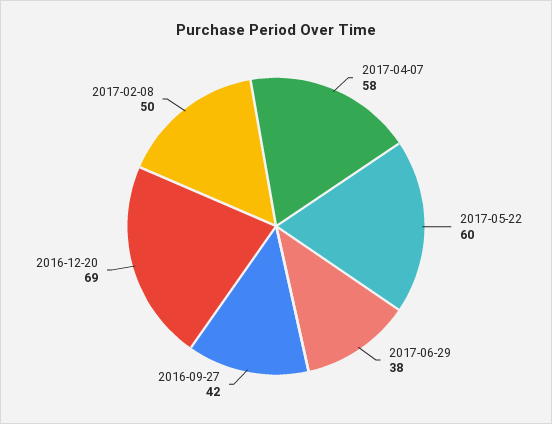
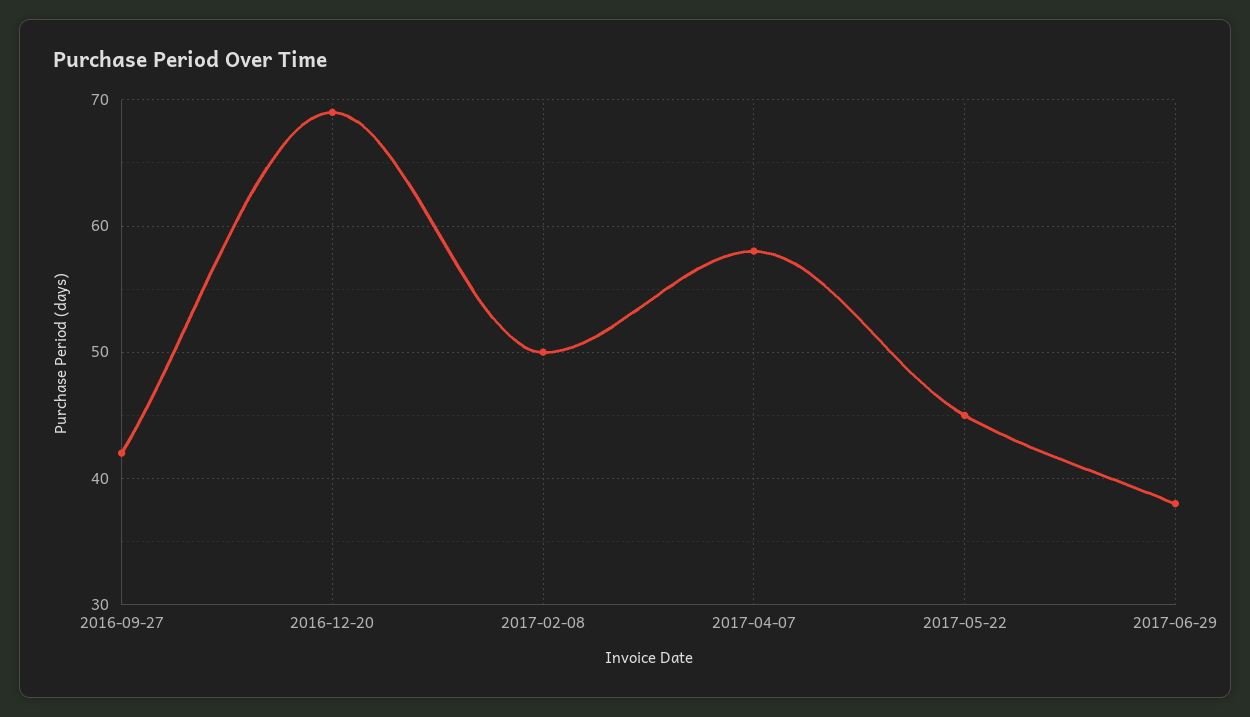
2017-05-22: 60 -> 45

